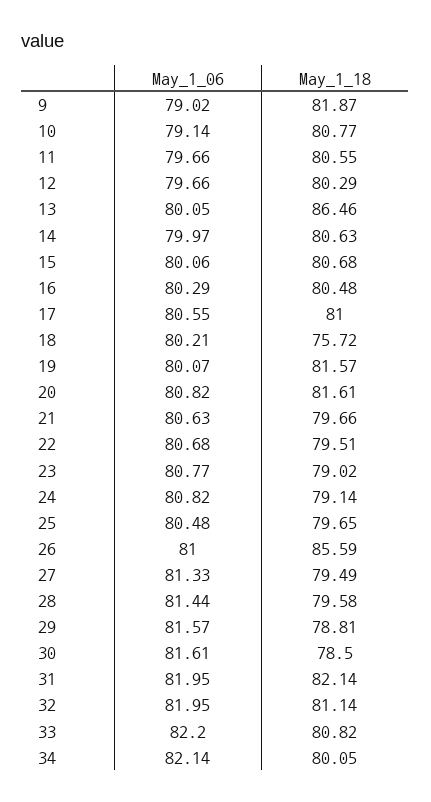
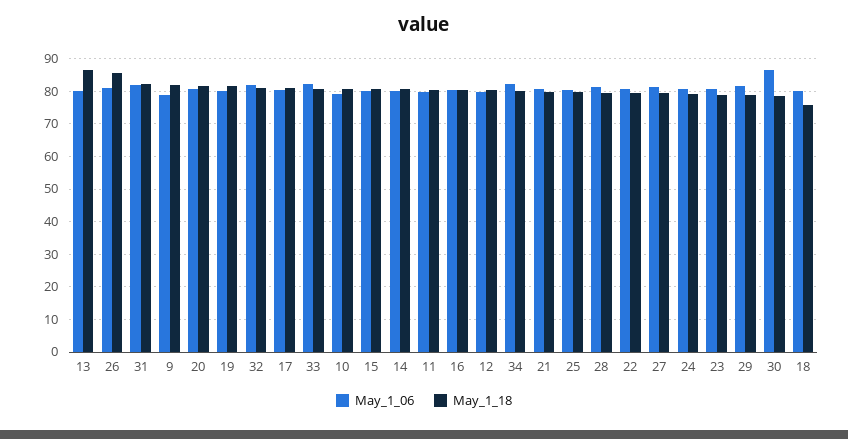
May_1_06, 30: 81.61 -> 86

